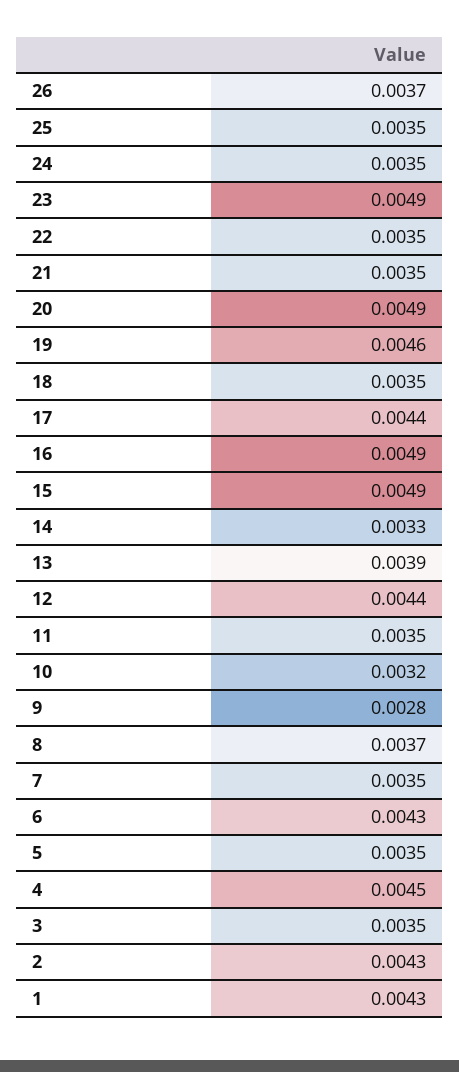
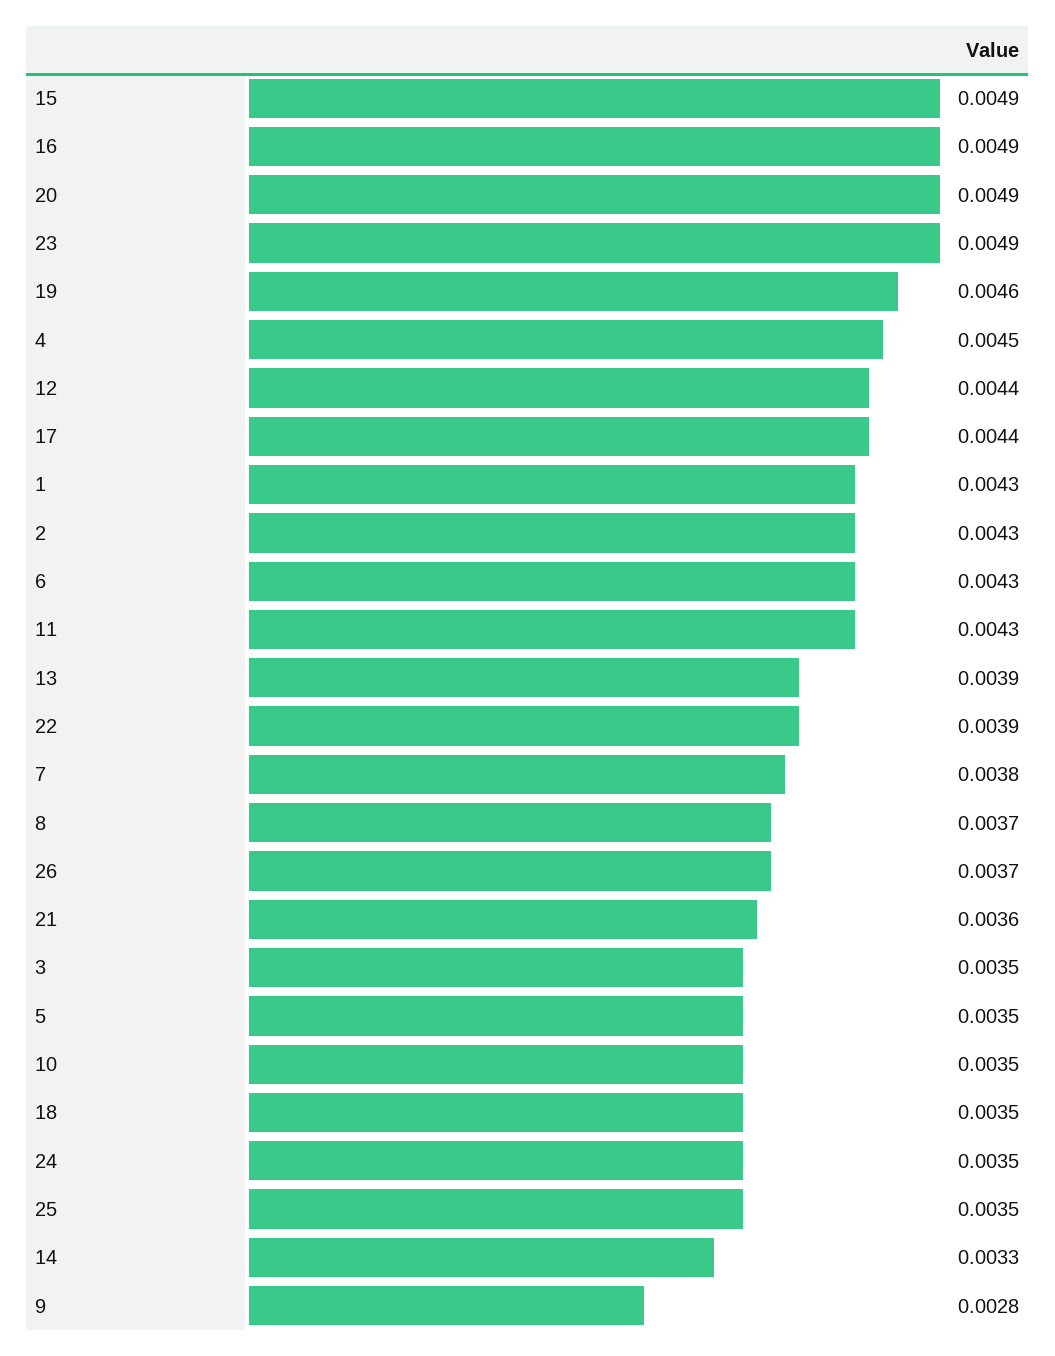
22: 0.0035 -> 0.0039
21: 0.0035 -> 0.0036
11: 0.0035 -> 0.0043
10: 0.0032 -> 0.0035
7: 0.0035 -> 0.0038

